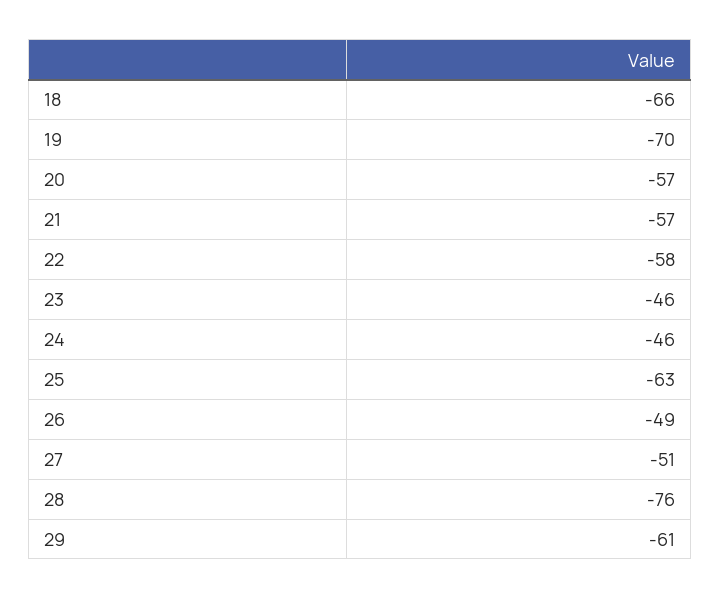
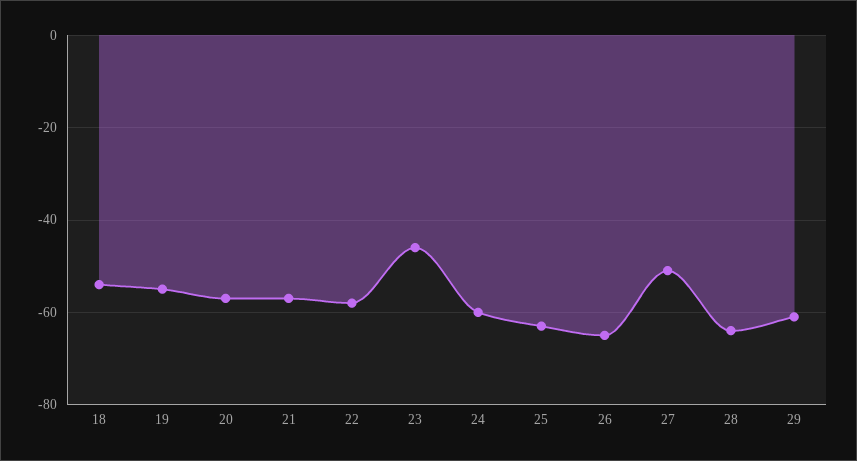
18: -66 -> -55
19: -70 -> -55
24: -46 -> -60
26: -49 -> -65
28: -76 -> -65

